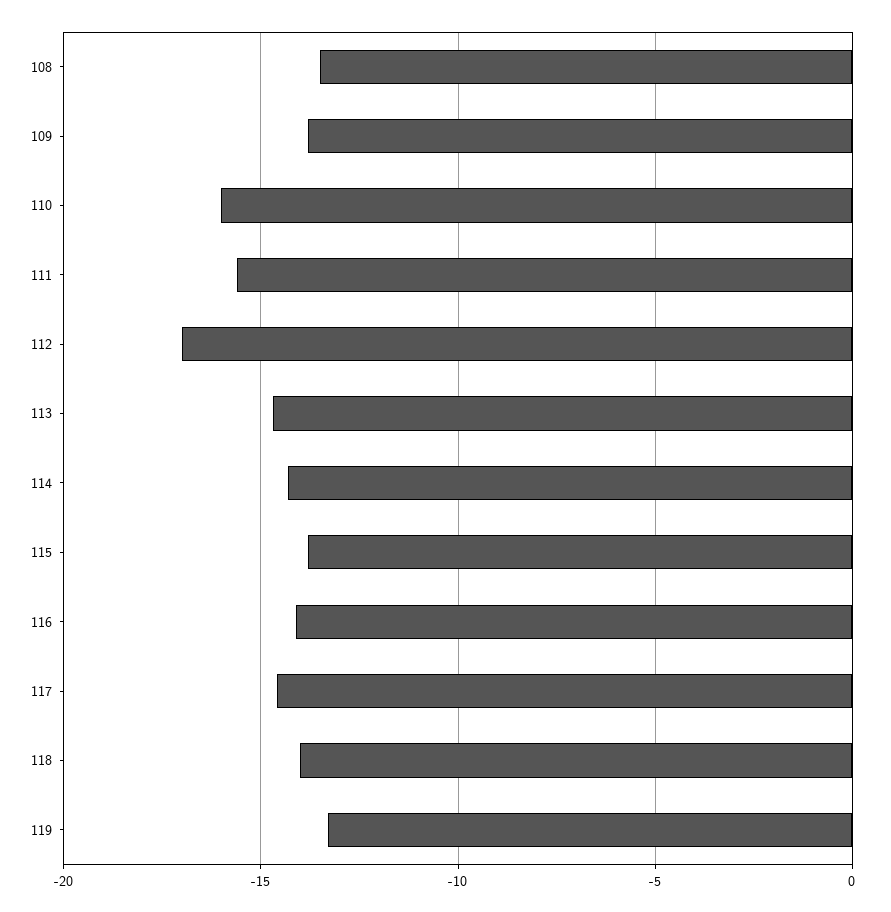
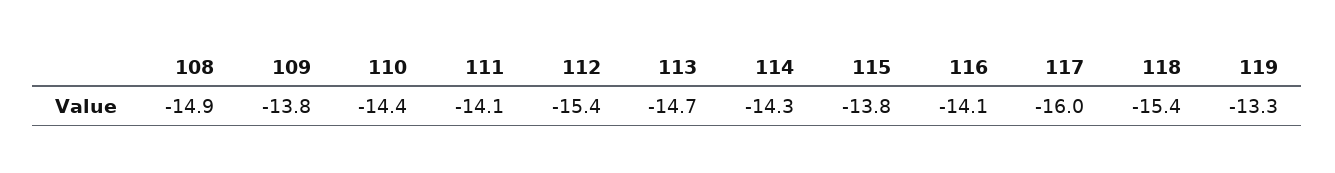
108: -13.5 -> -14.9
110: -16 -> -14.4
111: -15.5 -> -14.1
112: -17 -> -15.4
117: -14.5 -> -16
118: -14 -> -15.4

